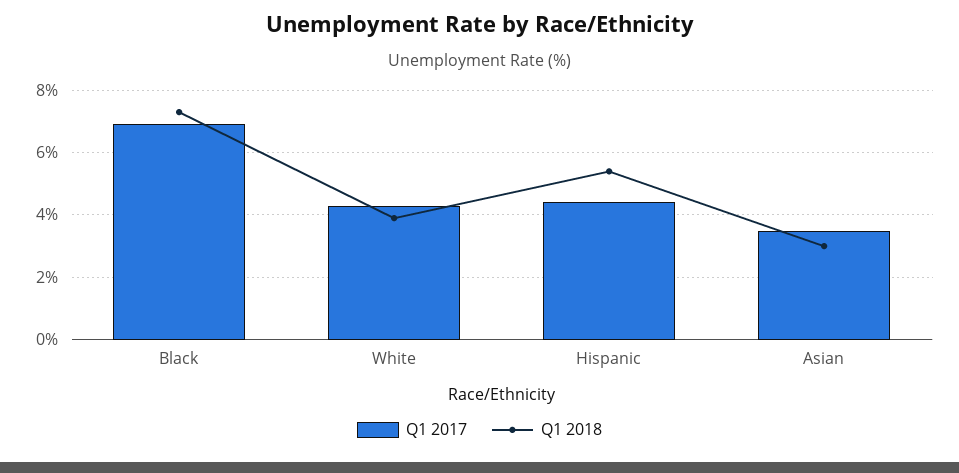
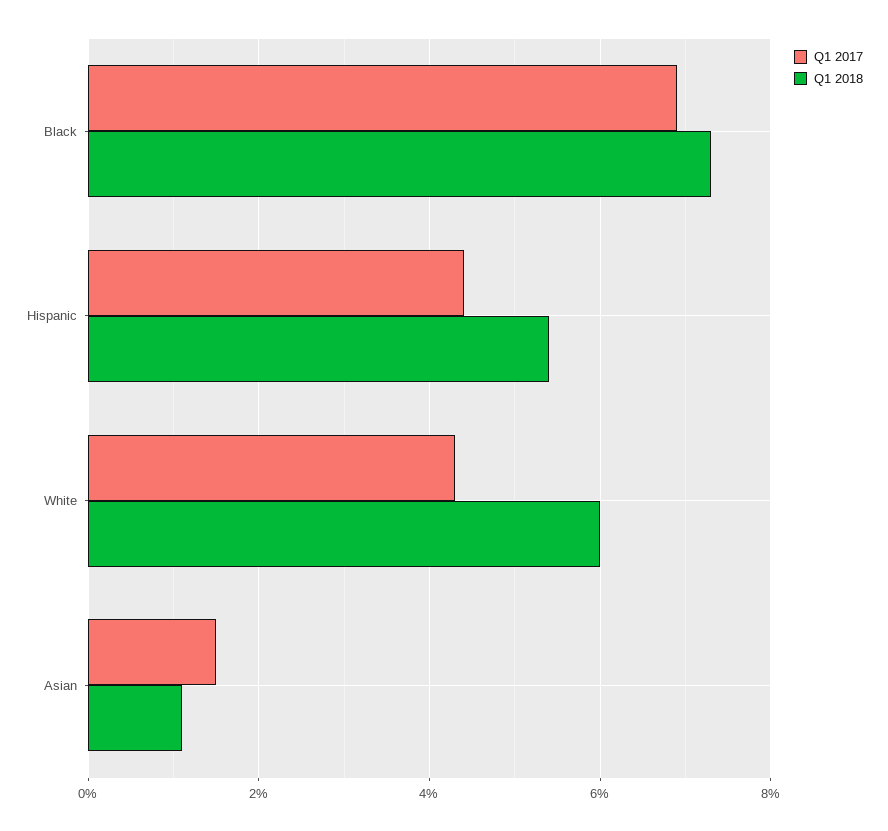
Q1 2018, White: 4 -> 6
Q1 2017, Asian: 3.5 -> 1.5
Q1 2018, Asian: 3 -> 1

